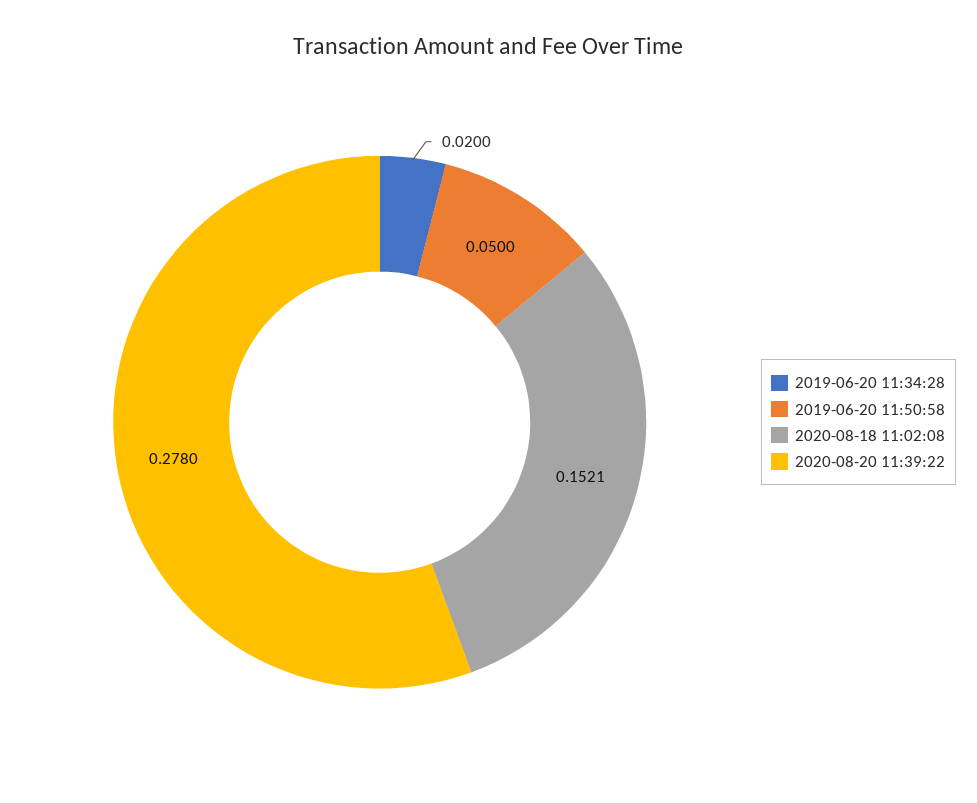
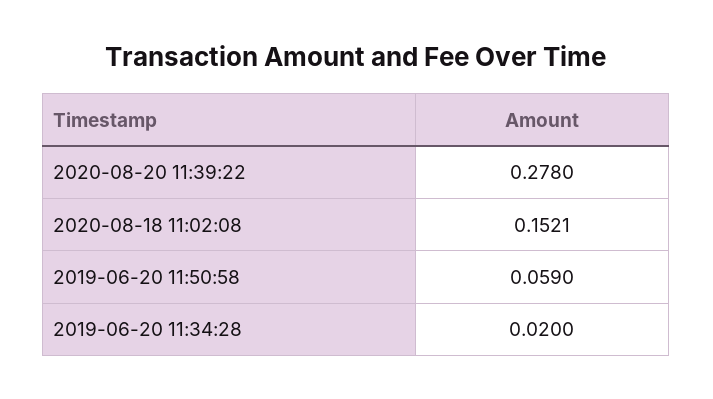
2019-06-20 11:50:58: 0.05 -> 0.059

